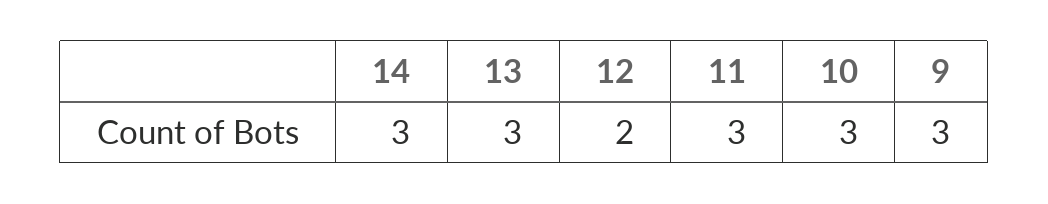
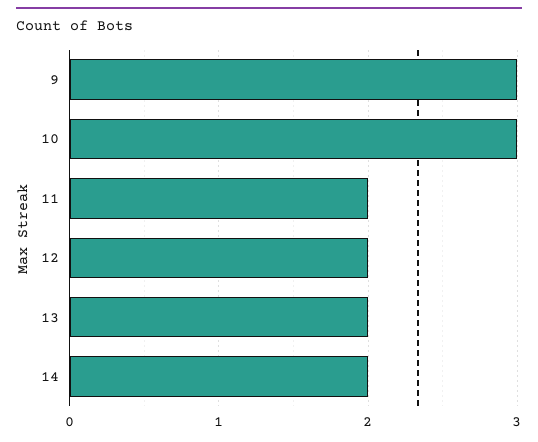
14: 3 -> 2
13: 3 -> 2
11: 3 -> 2

